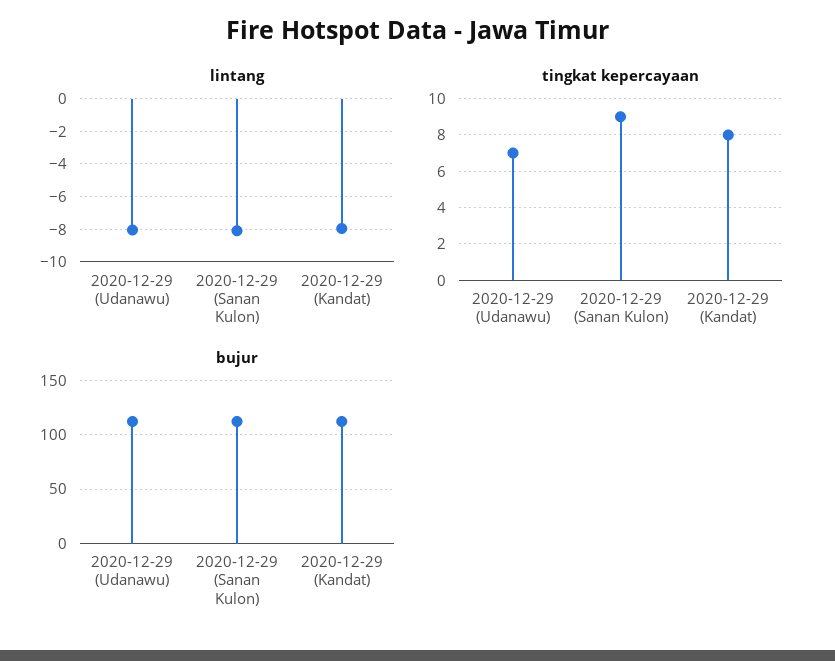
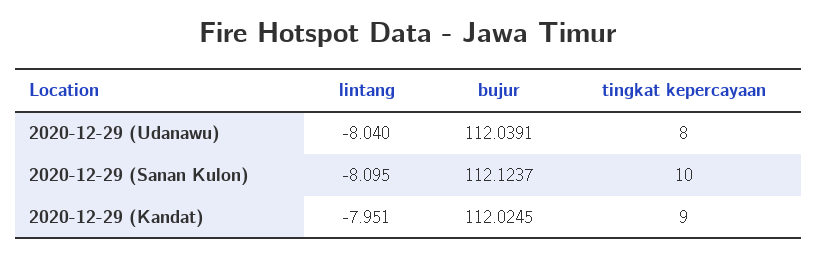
tingkat kepercayaan, 2020-12-29 (Udanawu): 7 -> 8
tingkat kepercayaan, 2020-12-29 (Sanan Kulon): 9 -> 10
tingkat kepercayaan, 2020-12-29 (Kandat): 8 -> 9

